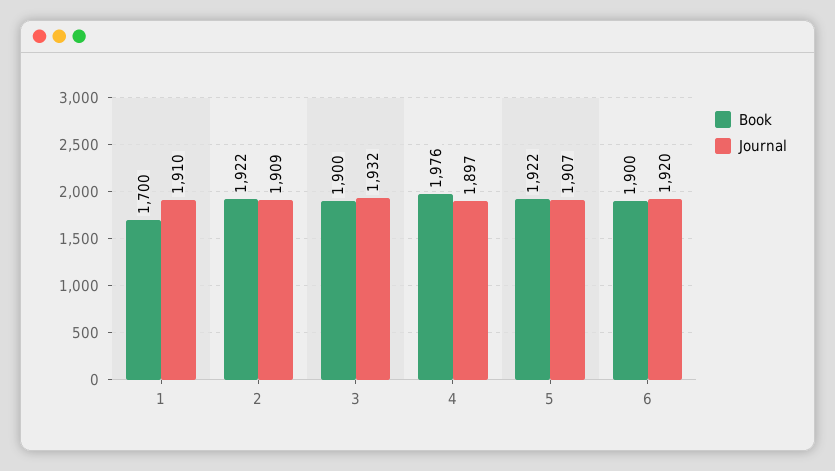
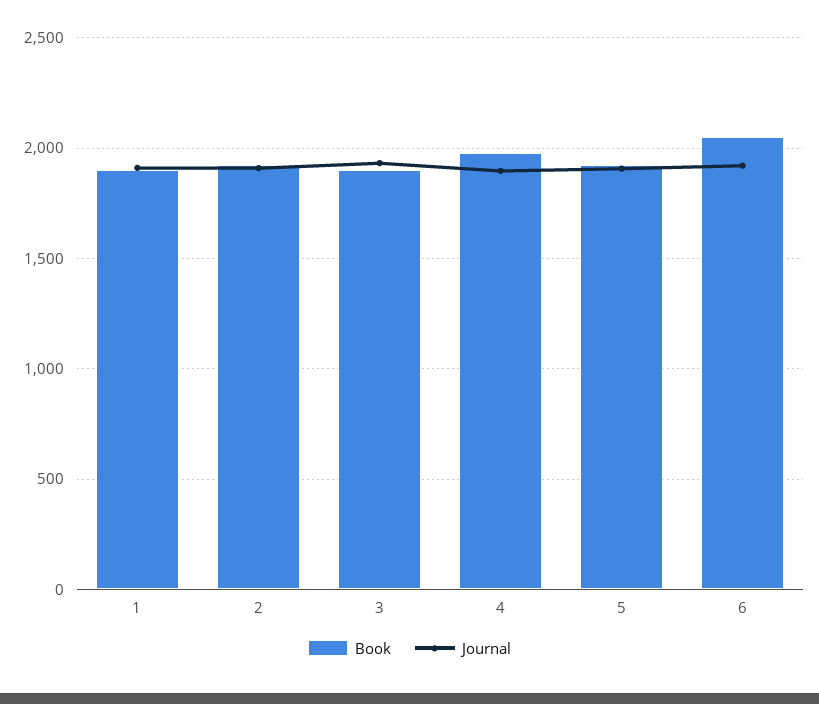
Book, 1: 1700 -> 1900
Book, 6: 1900 -> 2050

